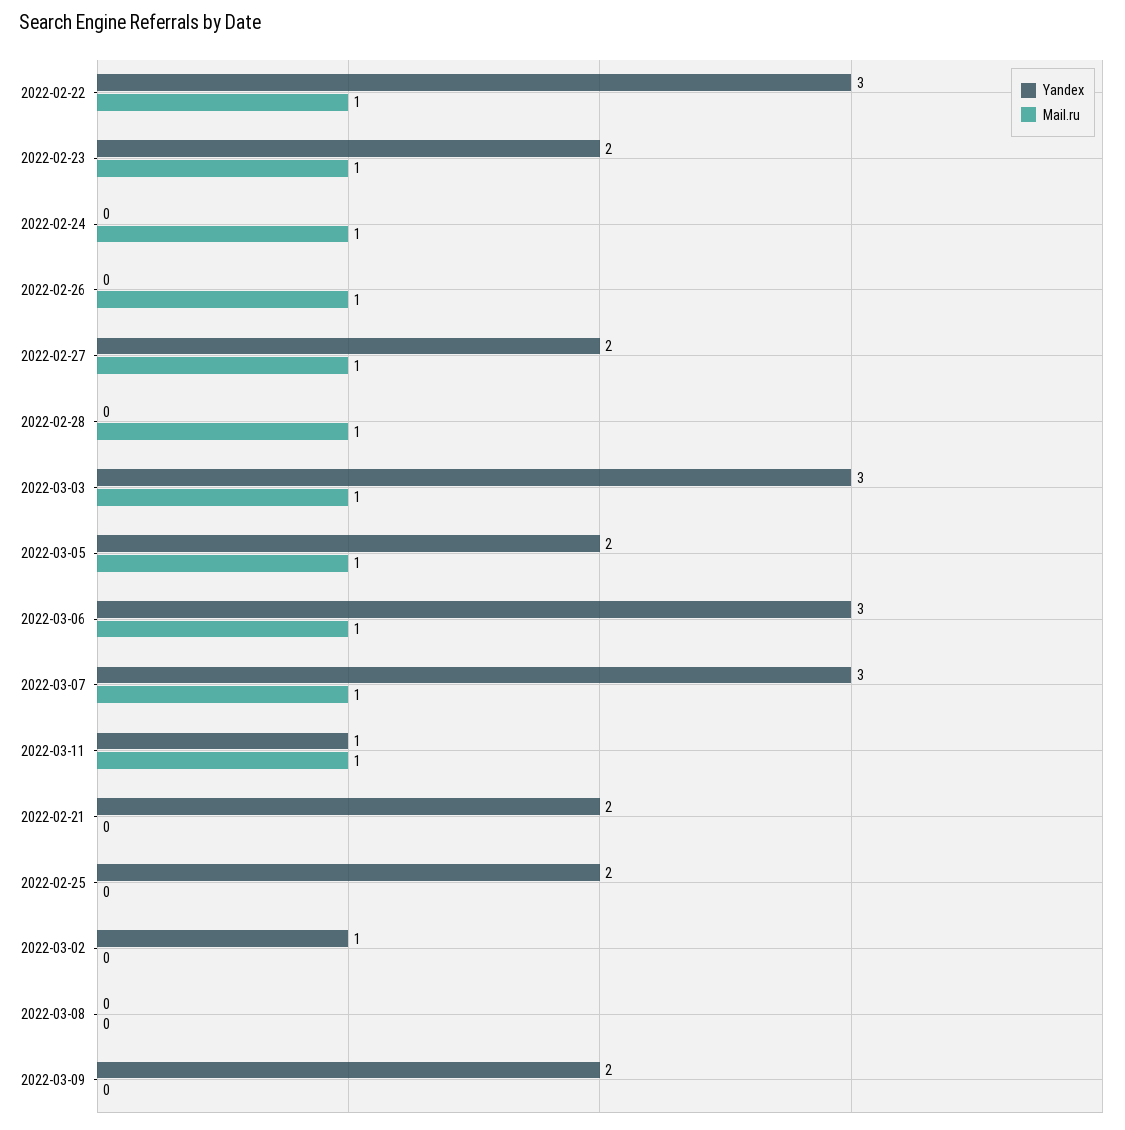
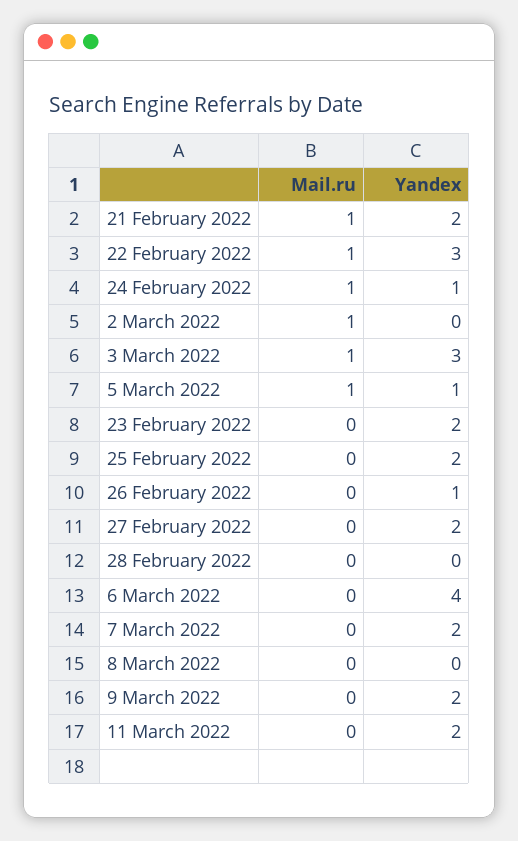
Mail.ru, 2022-02-23: 1 -> 0
Yandex, 2022-02-24: 0 -> 1
Yandex, 2022-02-26: 0 -> 1
Mail.ru, 2022-02-26: 1 -> 0
Mail.ru, 2022-02-27: 1 -> 0
Mail.ru, 2022-02-28: 1 -> 0
Yandex, 2022-03-05: 2 -> 1
Yandex, 2022-03-06: 3 -> 4
Mail.ru, 2022-03-06: 1 -> 0
Yandex, 2022-03-07: 3 -> 2
Mail.ru, 2022-03-07: 1 -> 0
Yandex, 2022-03-11: 1 -> 2
Mail.ru, 2022-03-11: 1 -> 0
Mail.ru, 2022-02-21: 0 -> 1
Yandex, 2022-03-02: 1 -> 0
Mail.ru, 2022-03-02: 0 -> 1

